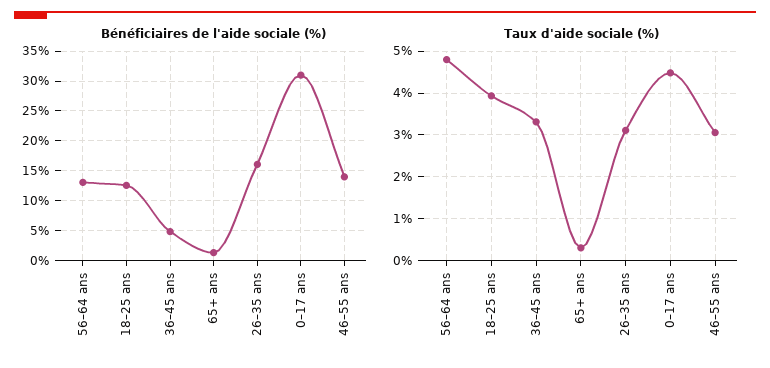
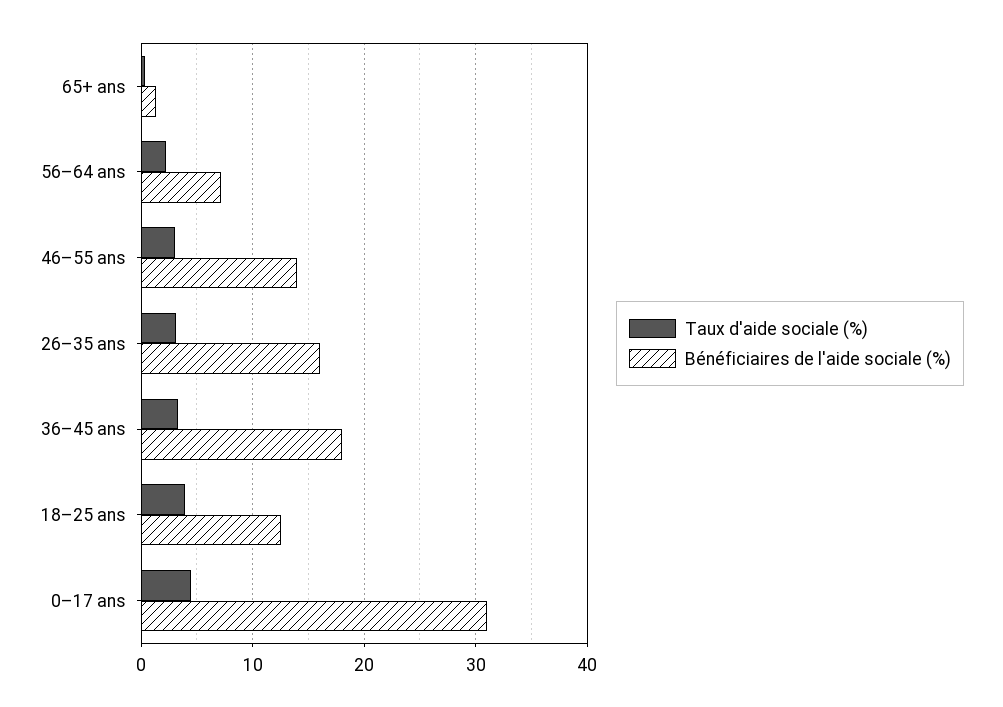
Bénéficiaires de l'aide sociale (%), 56–64 ans: 12.5 -> 7
Bénéficiaires de l'aide sociale (%), 36–45 ans: 5 -> 18
Taux d'aide sociale (%), 56–64 ans: 4.8 -> 2

